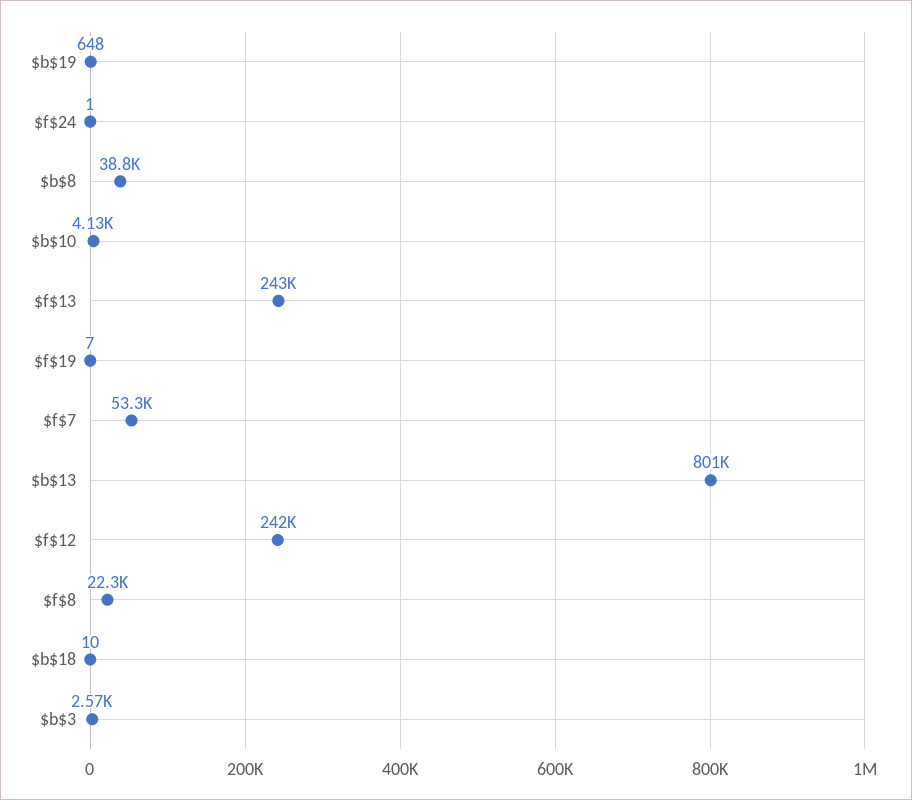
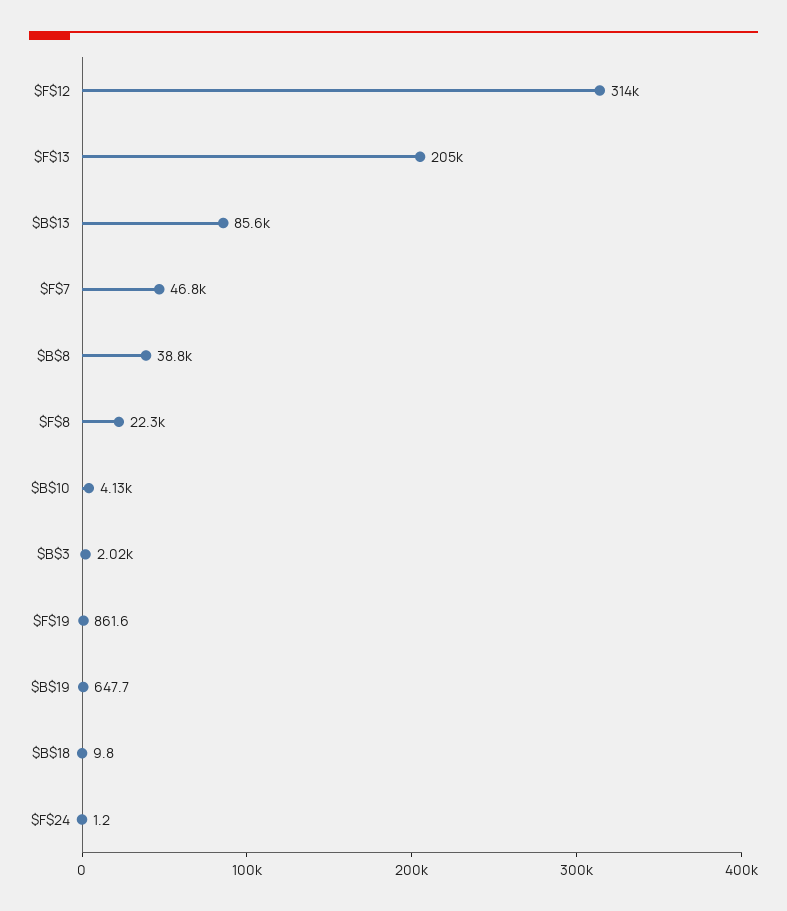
$f$13: 243000 -> 205000
$f$19: 7 -> 861.6
$f$7: 53300 -> 46800
$b$13: 801000 -> 85600
$f$12: 242000 -> 314000
$b$3: 2570 -> 2020

